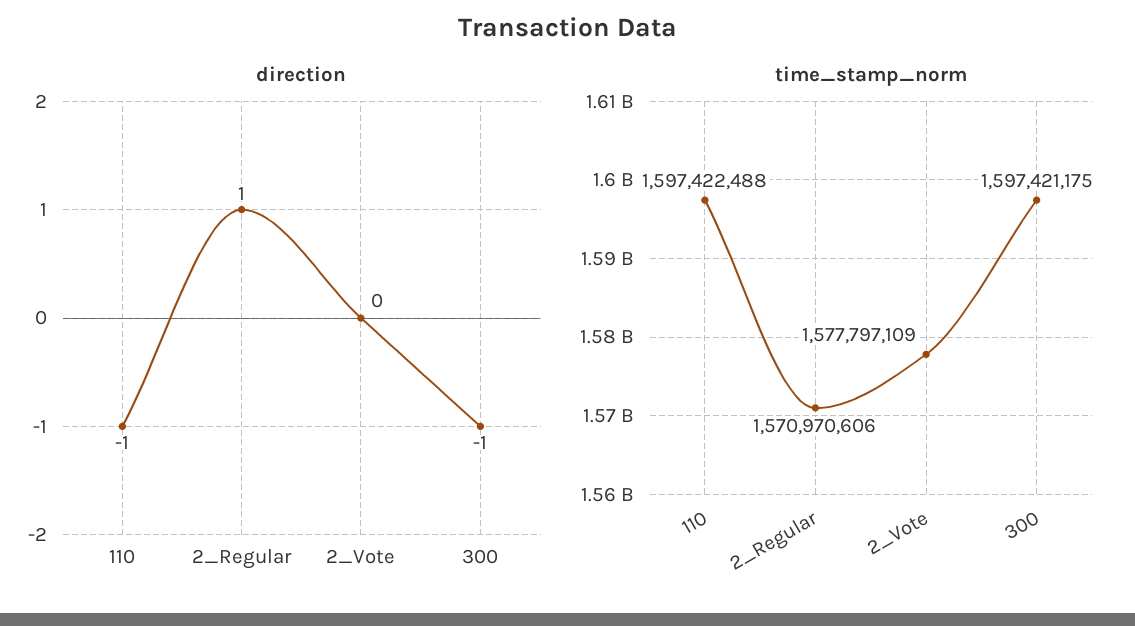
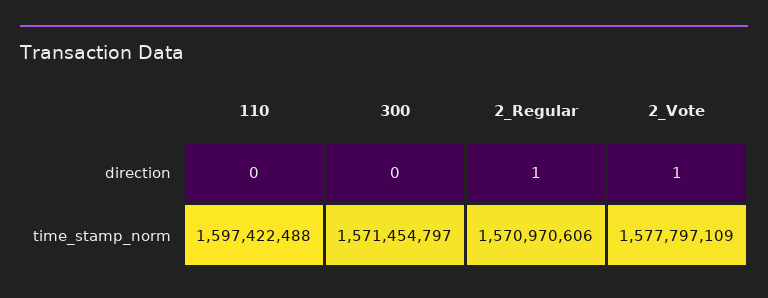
direction, 110: -1 -> 0
direction, 2_Vote: 0 -> 1
direction, 300: -1 -> 0
time_stamp_norm, 300: 1597421175 -> 1571454797

